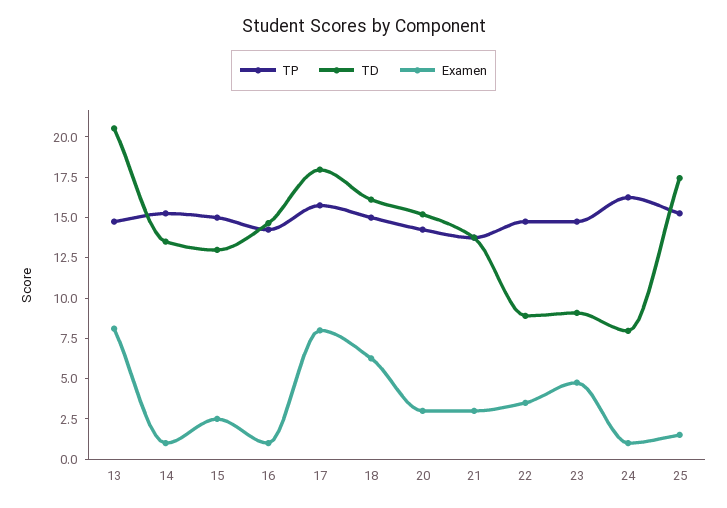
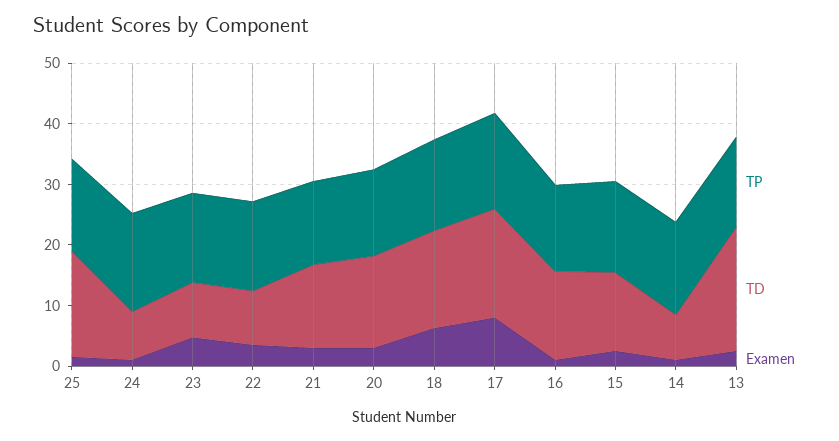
Examen, 13: 8 -> 2
TD, 14: 13.5 -> 8

